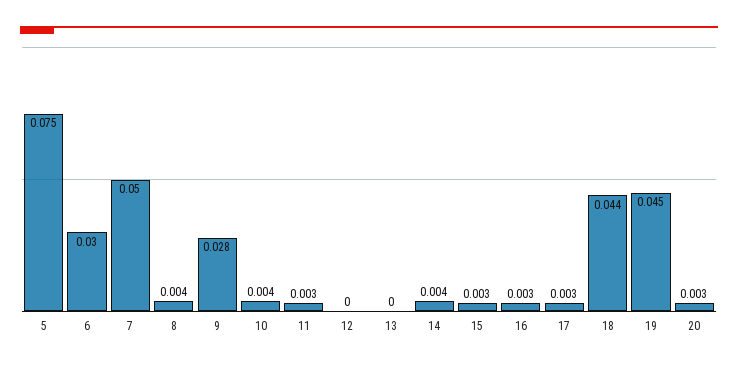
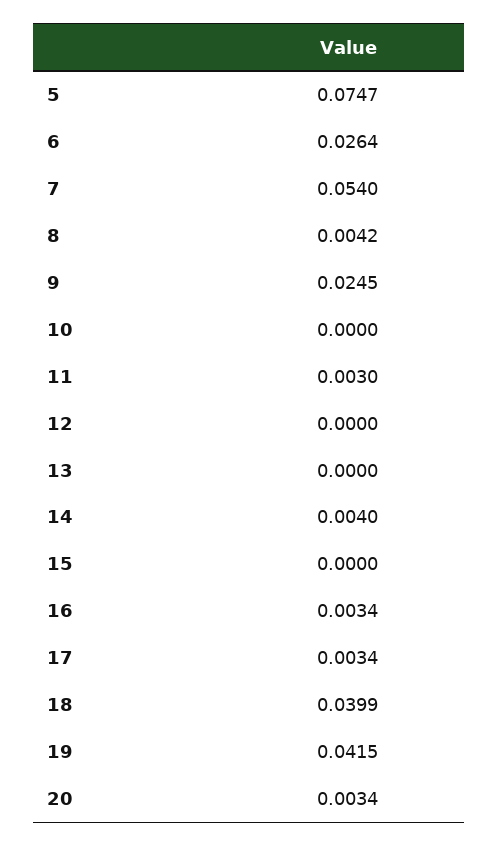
6: 0.03 -> 0.0264
7: 0.05 -> 0.054
9: 0.028 -> 0.0245
10: 0.004 -> 0
15: 0.003 -> 0
18: 0.044 -> 0.0399
19: 0.045 -> 0.0415

